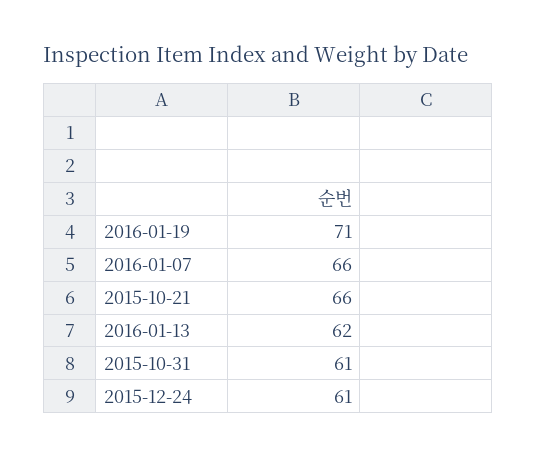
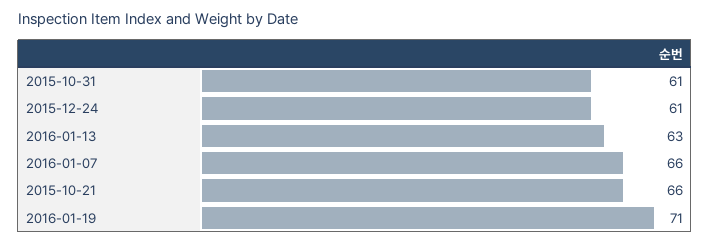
2016-01-13: 62 -> 63

